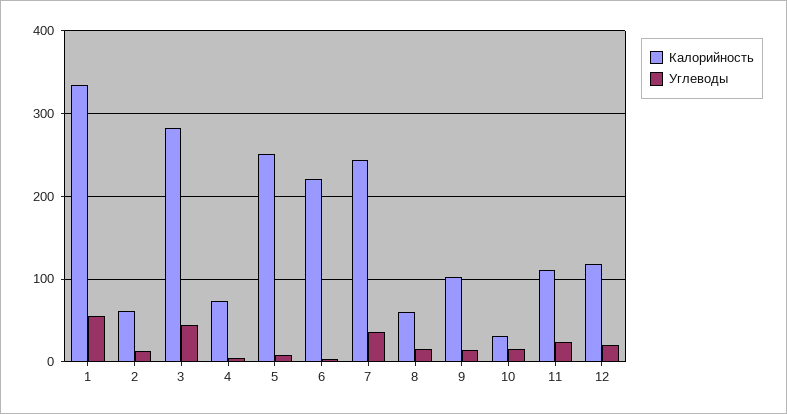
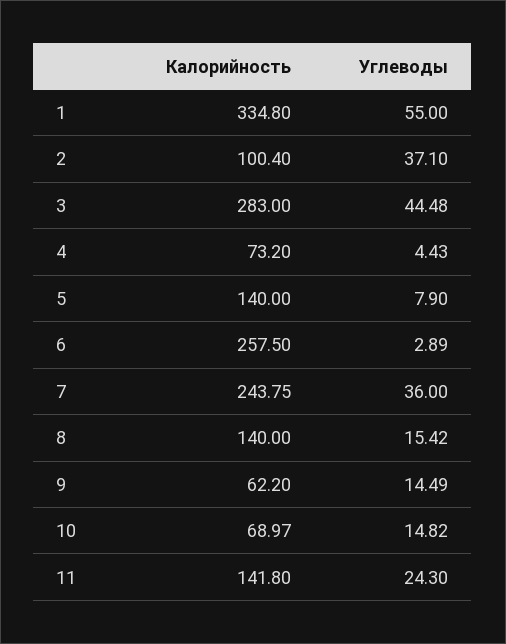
Калорийность, 2: 60 -> 100.4
Углеводы, 2: 10 -> 37.1
Калорийность, 5: 250 -> 140
Калорийность, 6: 220 -> 257.5
Калорийность, 8: 60 -> 140
Калорийность, 9: 100 -> 62.2
Калорийность, 10: 30 -> 68.97
Калорийность, 11: 110 -> 141.8
Калорийность, 12: 120 -> none
Углеводы, 12: 20 -> none

